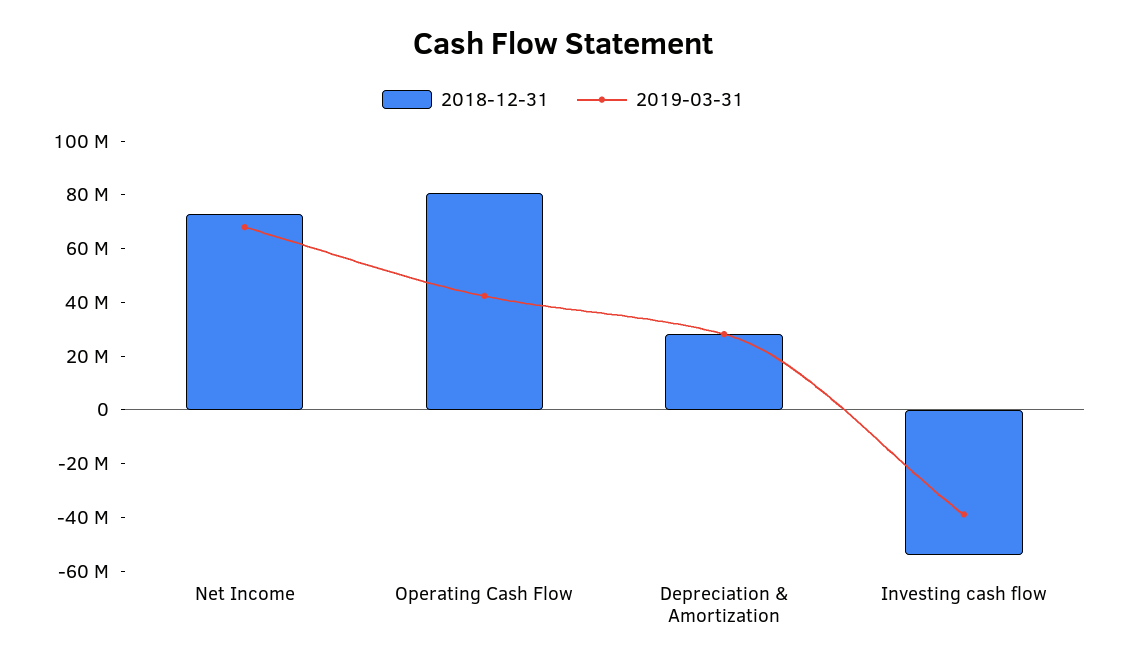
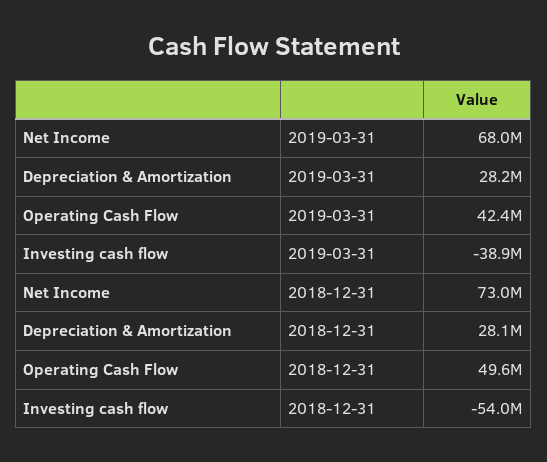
2018-12-31, Operating Cash Flow: 80000000 -> 49600000

